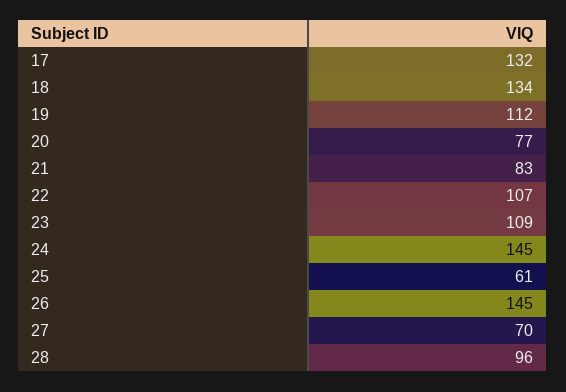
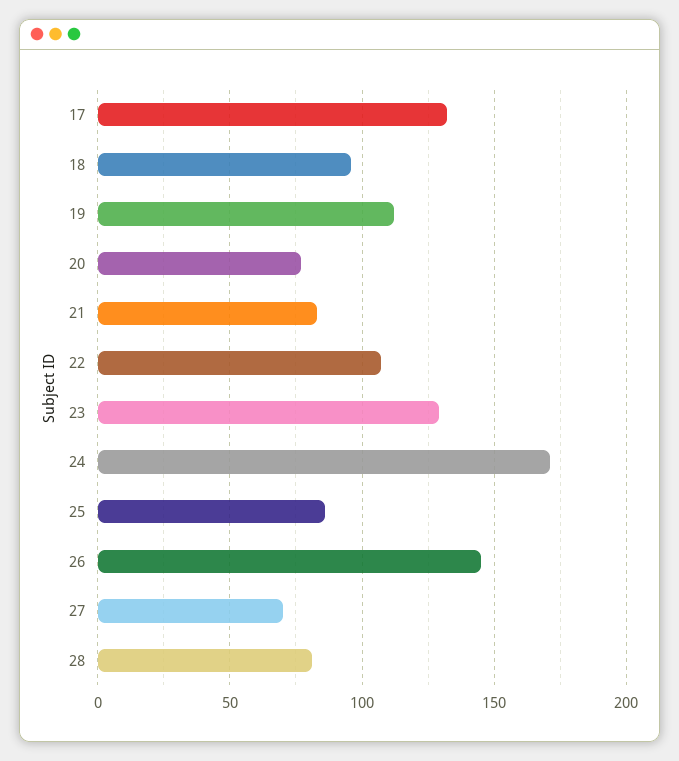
18: 134 -> 95
23: 109 -> 130
24: 145 -> 170
25: 61 -> 85
28: 96 -> 80

